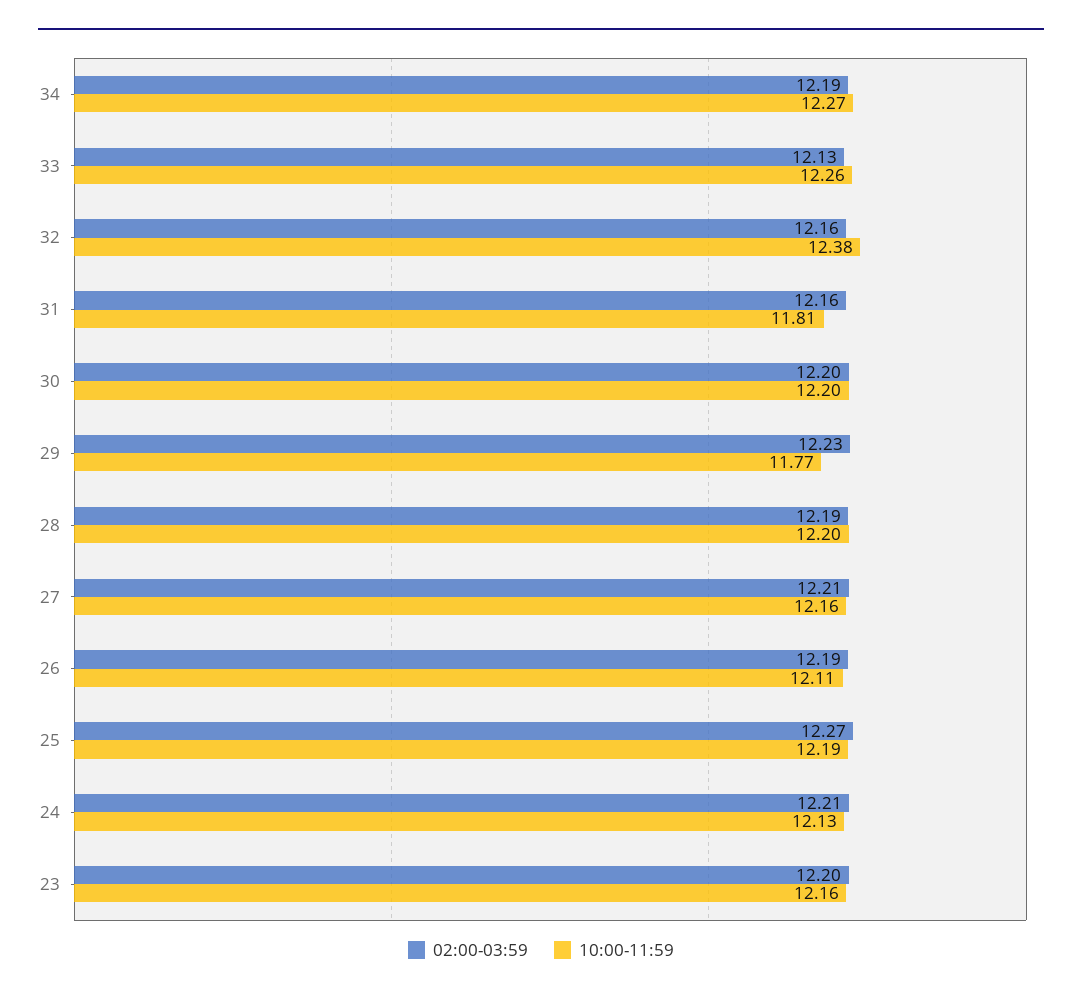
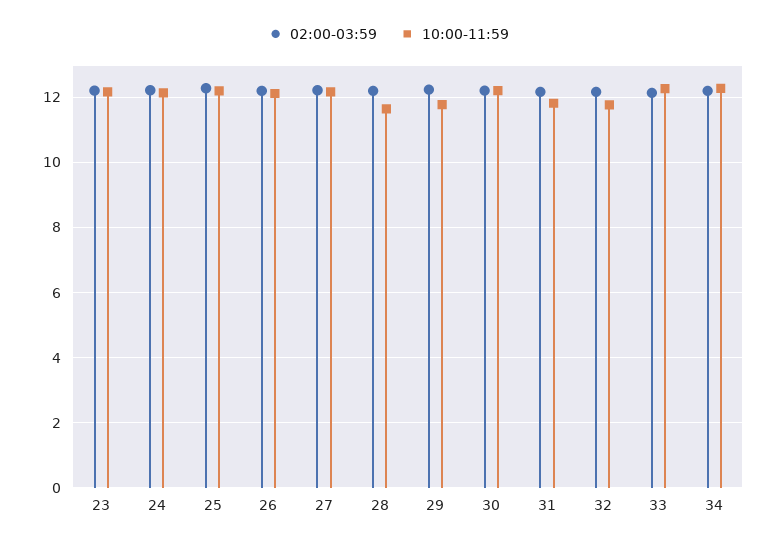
10:00-11:59, 32: 12.38 -> 11.8
10:00-11:59, 28: 12.2 -> 11.6

